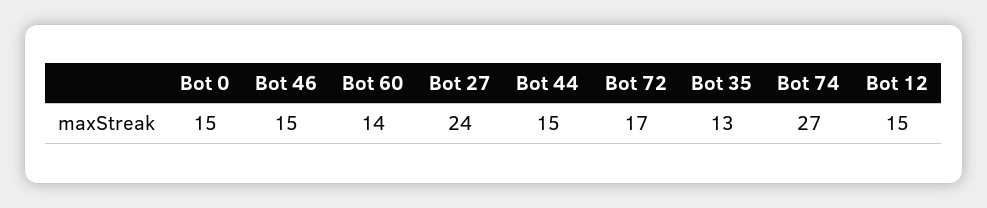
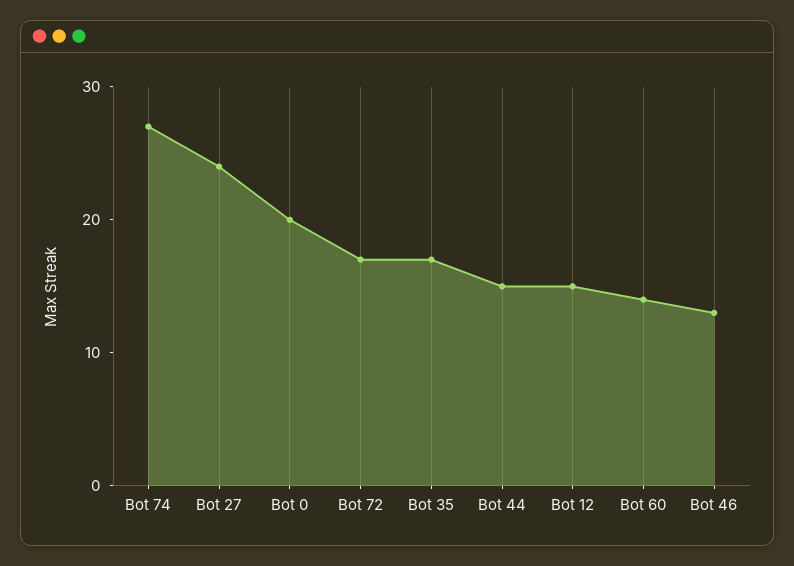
Bot 0: 15 -> 20
Bot 46: 15 -> 13
Bot 35: 13 -> 17

